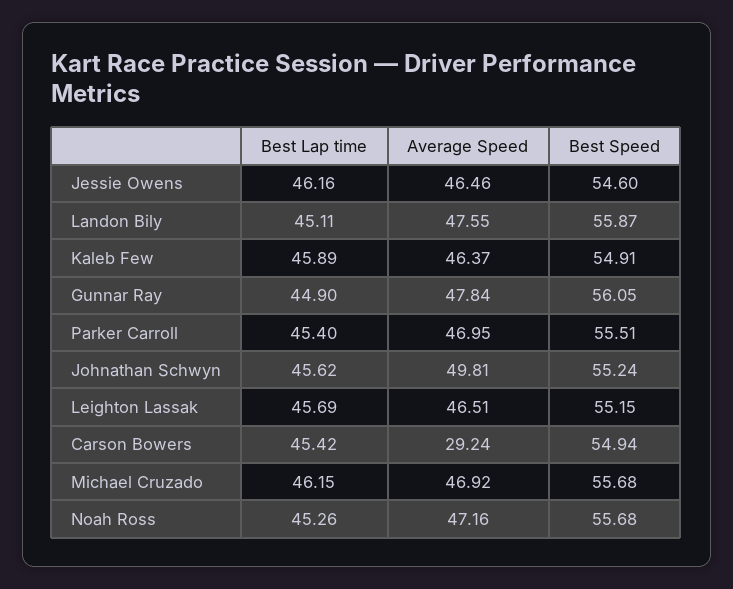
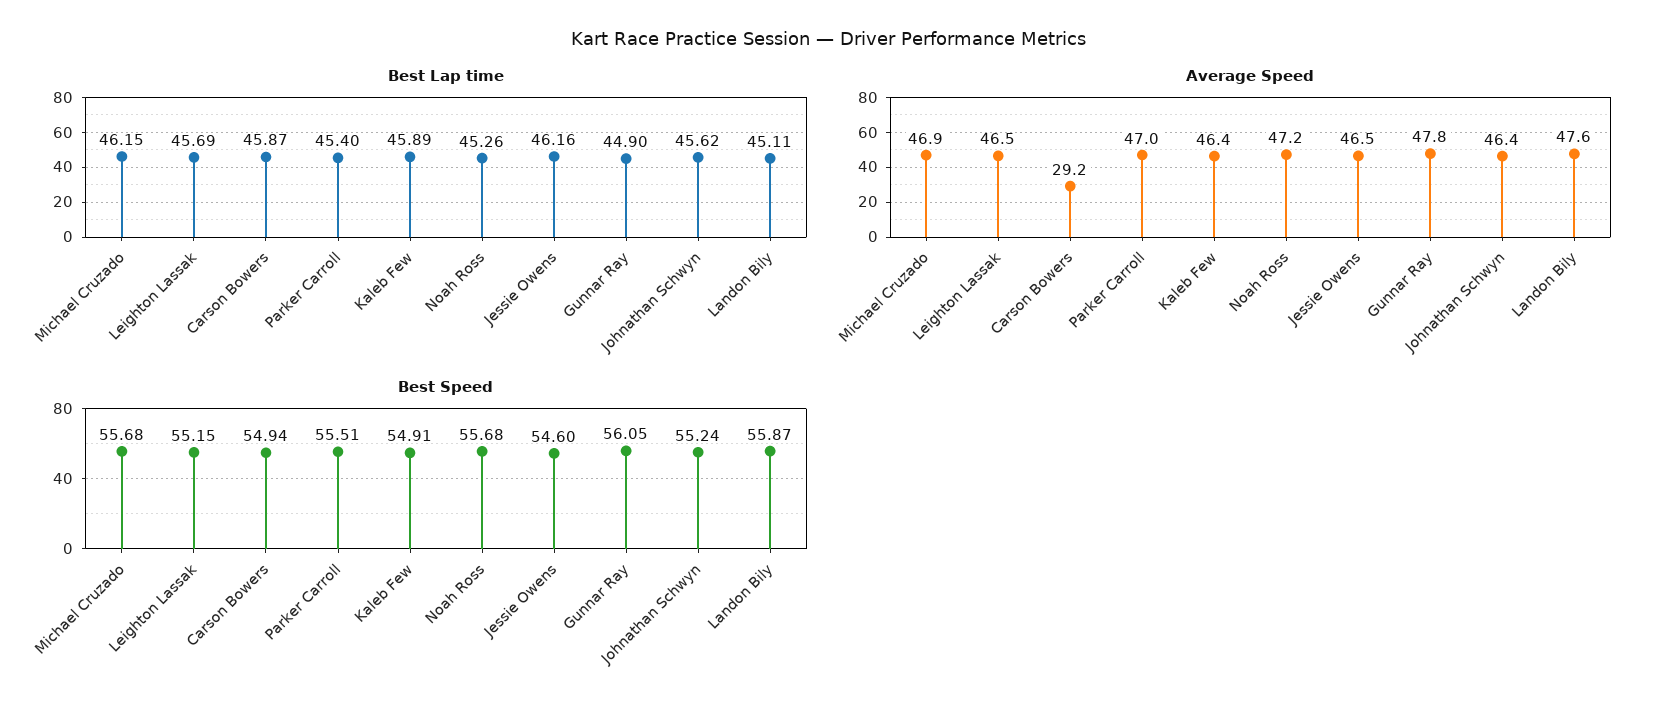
Average Speed, Johnathan Schwyn: 49.81 -> 46.4
Best Lap time, Carson Bowers: 45.42 -> 45.87

